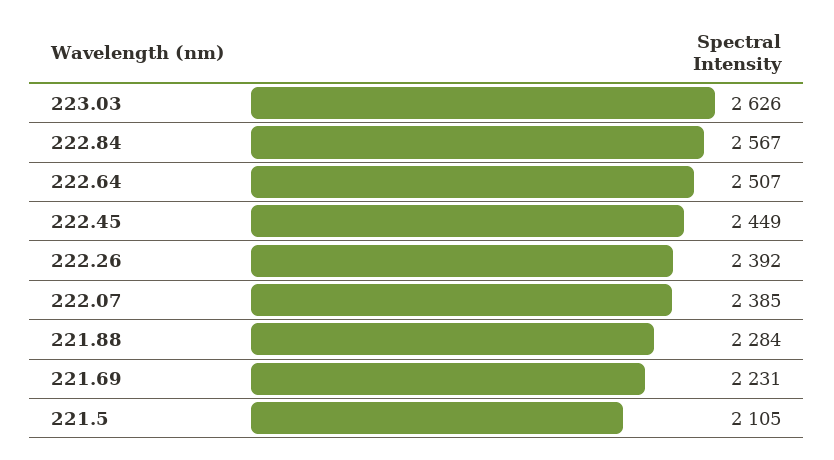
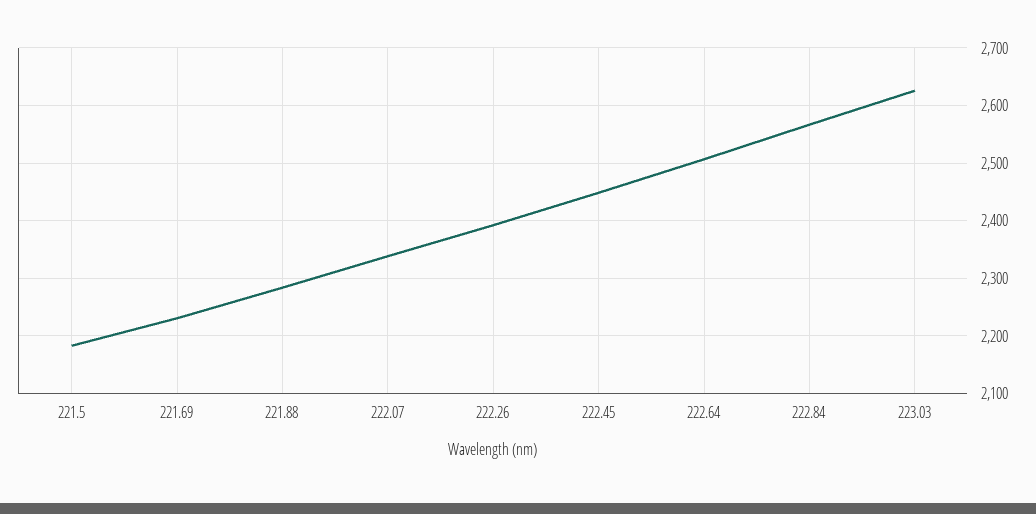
222.07: 2385 -> 2340
221.5: 2105 -> 2180

